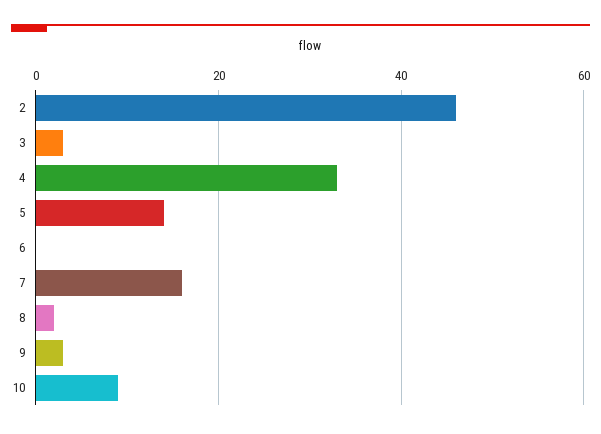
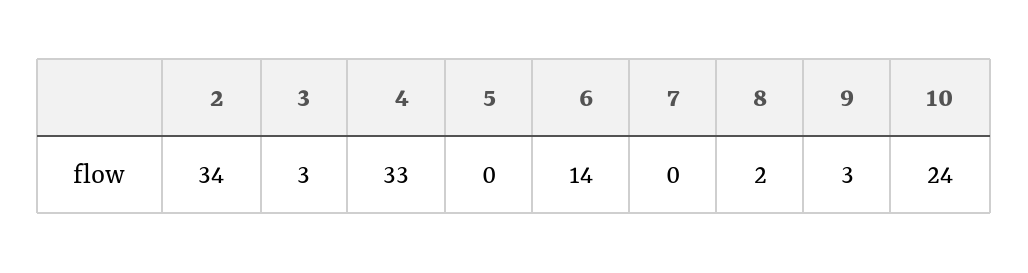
2: 45 -> 34
5: 15 -> 0
6: 0 -> 14
7: 15 -> 0
10: 10 -> 24

